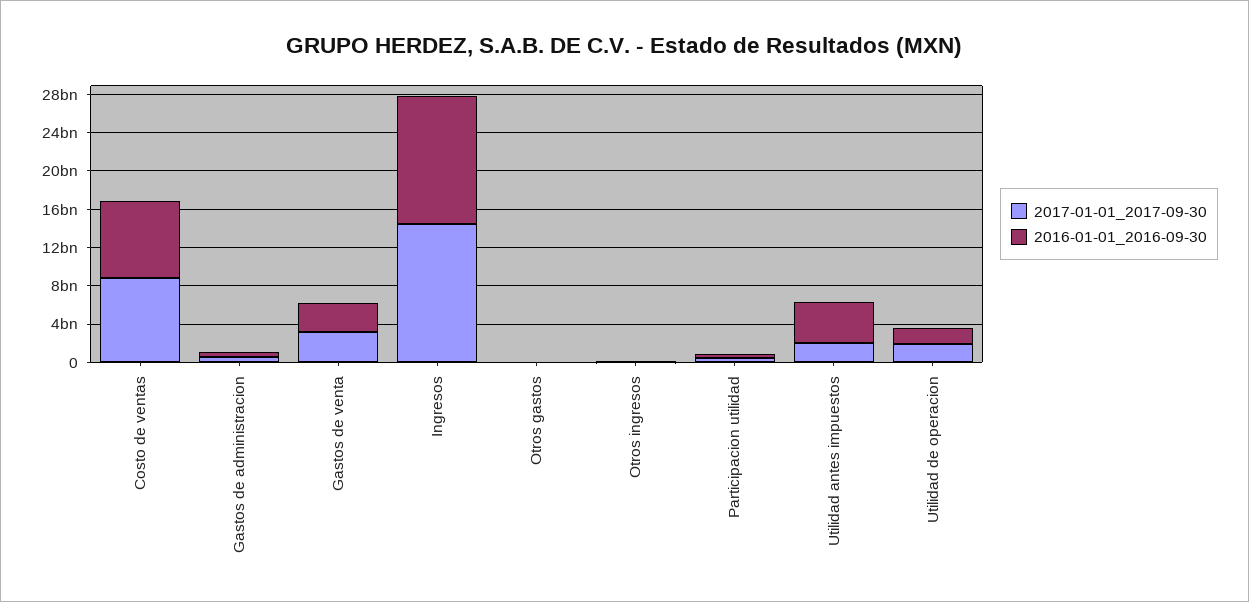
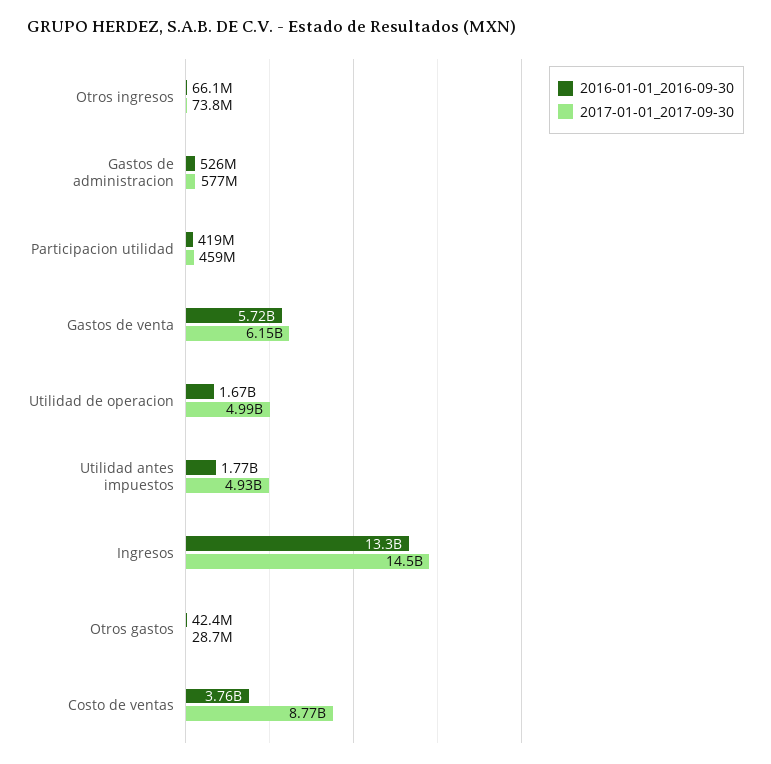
2016-01-01_2016-09-30, Costo de ventas: 8000000000 -> 3760000000
2017-01-01_2017-09-30, Gastos de venta: 3000000000 -> 6150000000
2016-01-01_2016-09-30, Gastos de venta: 3000000000 -> 5720000000
2017-01-01_2017-09-30, Utilidad antes impuestos: 2000000000 -> 4930000000
2016-01-01_2016-09-30, Utilidad antes impuestos: 4000000000 -> 1770000000
2017-01-01_2017-09-30, Utilidad de operacion: 2000000000 -> 4990000000

